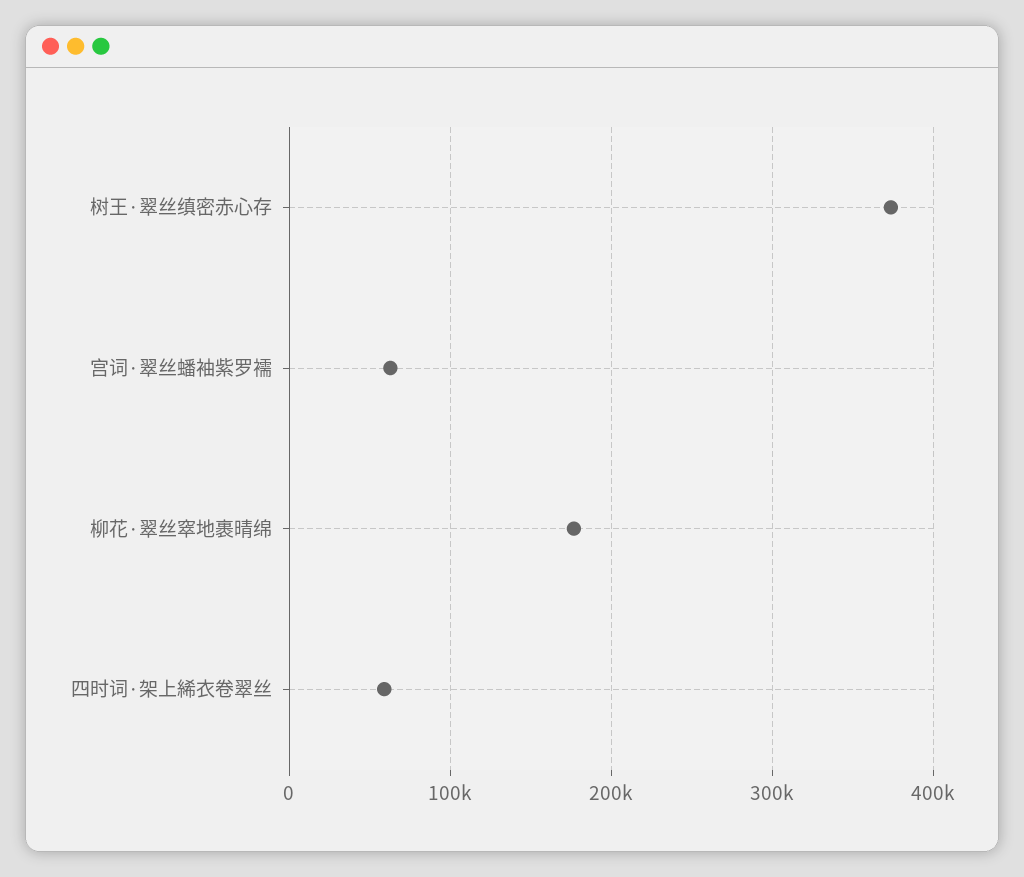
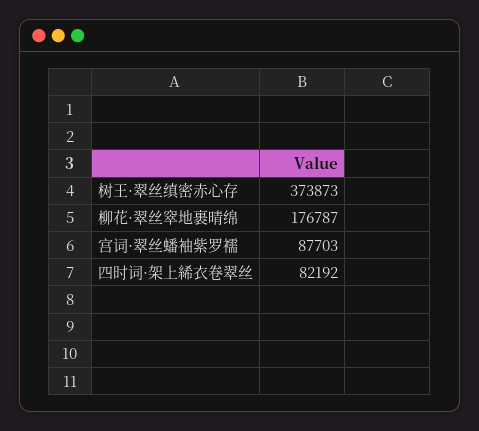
宫词·翠丝蟠袖紫罗襦: 60000 -> 87703
四时词·架上絺衣卷翠丝: 60000 -> 82192

